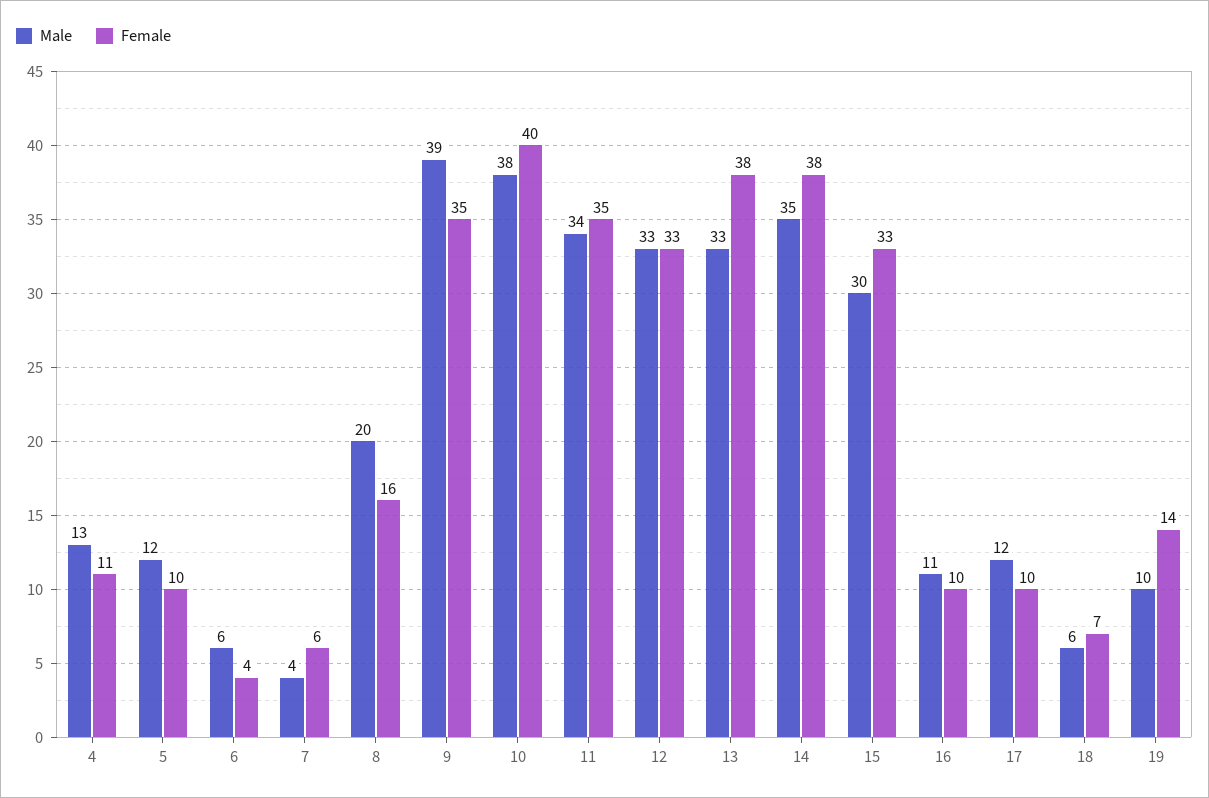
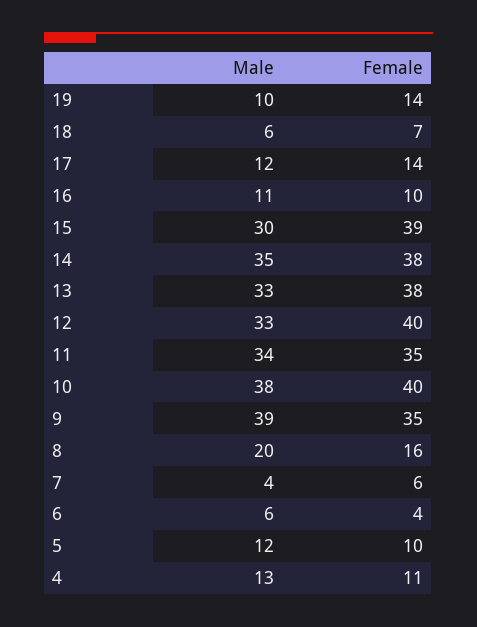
Female, 12: 33 -> 40
Female, 15: 33 -> 39
Female, 17: 10 -> 14

